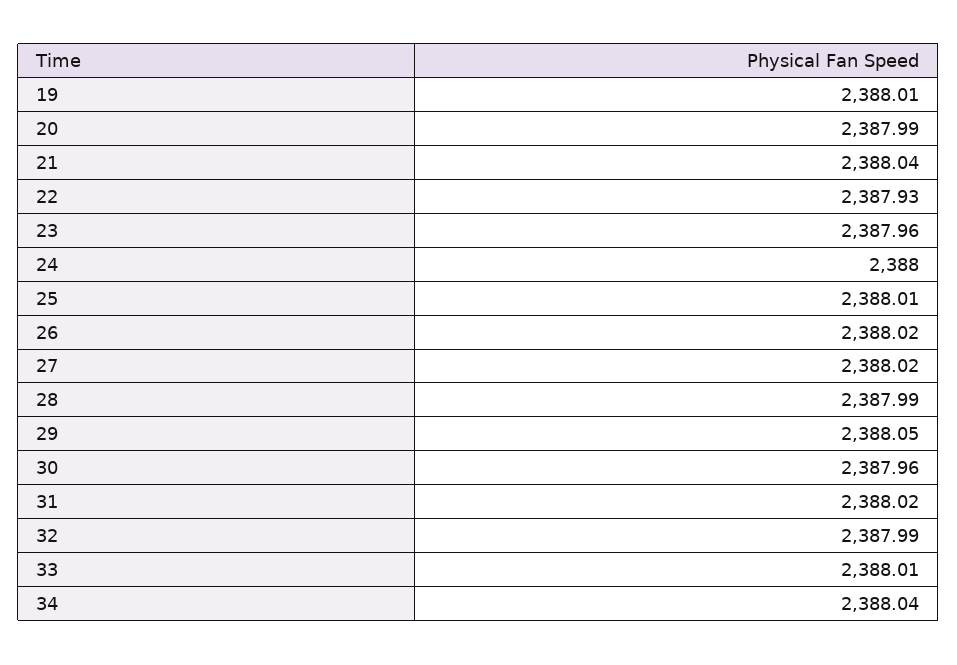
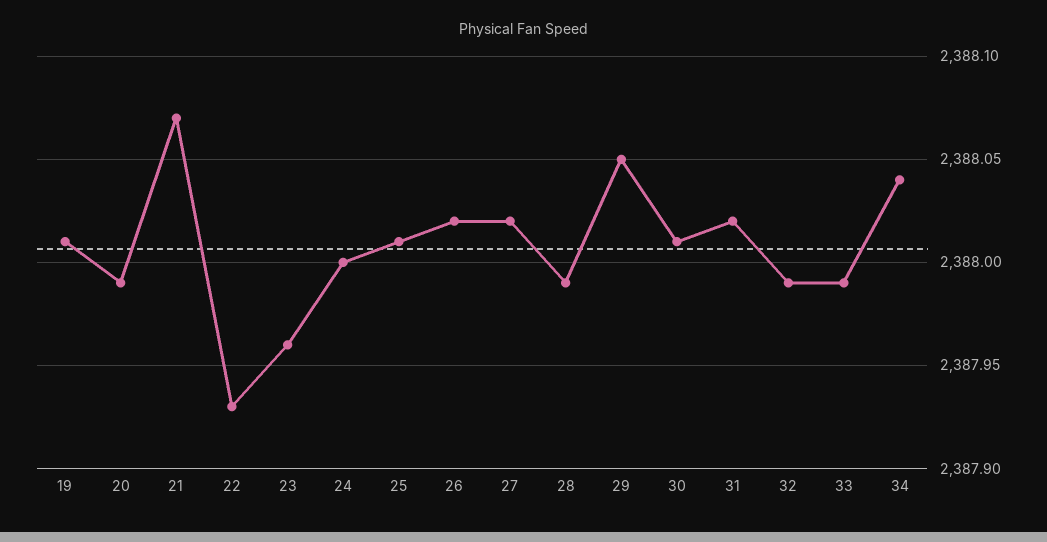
21: 2388.04 -> 2388.07
30: 2387.96 -> 2388.01
33: 2388.01 -> 2387.99

